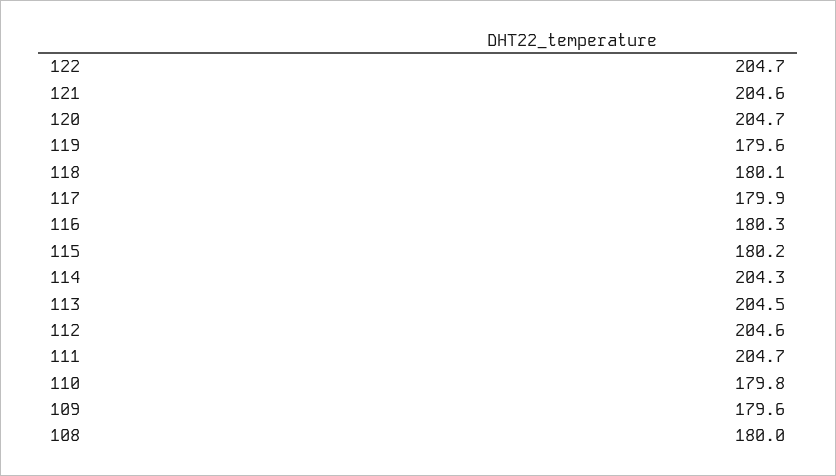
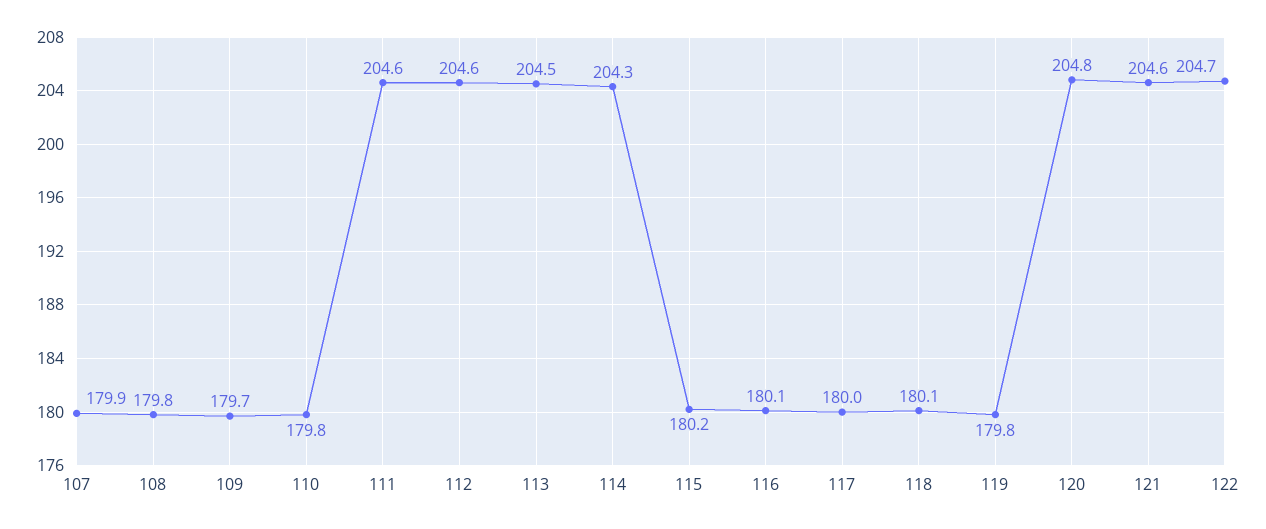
120: 204.7 -> 204.8
119: 179.6 -> 179.8
117: 179.9 -> 180
116: 180.3 -> 180.1
111: 204.7 -> 204.6
109: 179.6 -> 179.7
108: 180 -> 179.8
107: none -> 179.9

